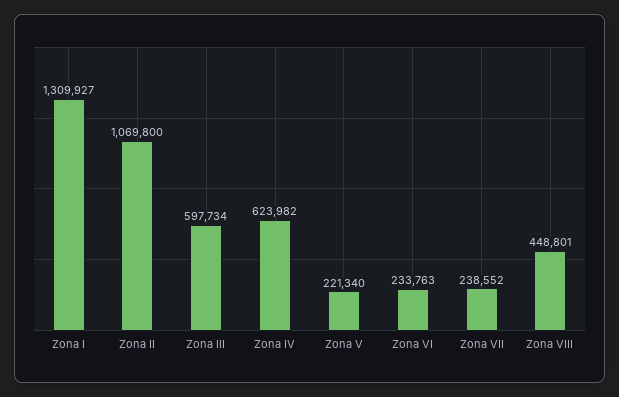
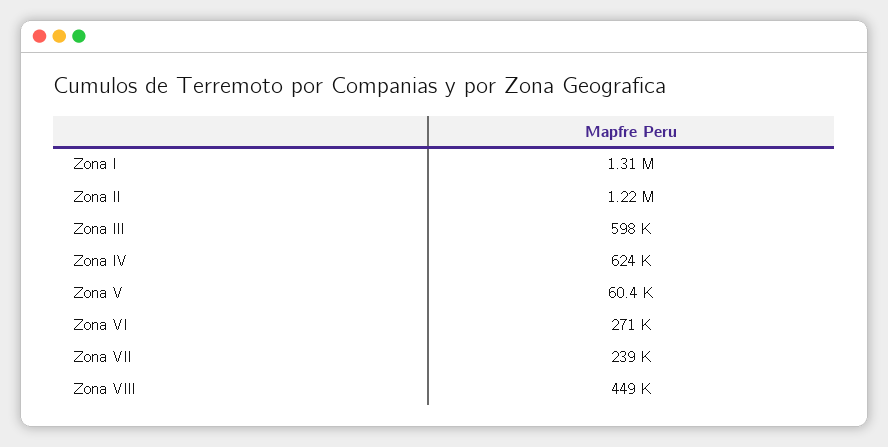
Zona II: 1069800 -> 1220000
Zona V: 221340 -> 60400
Zona VI: 233763 -> 271000

